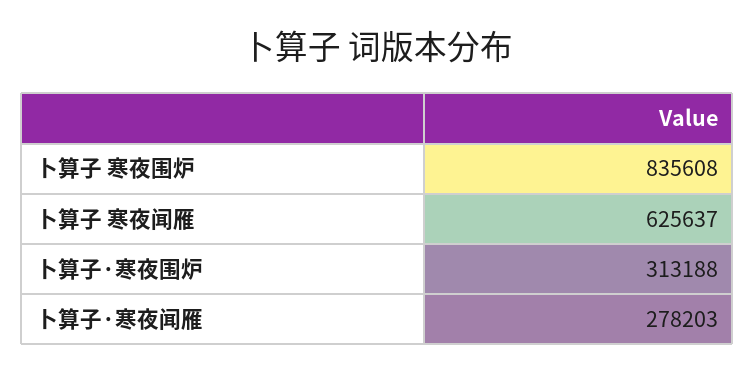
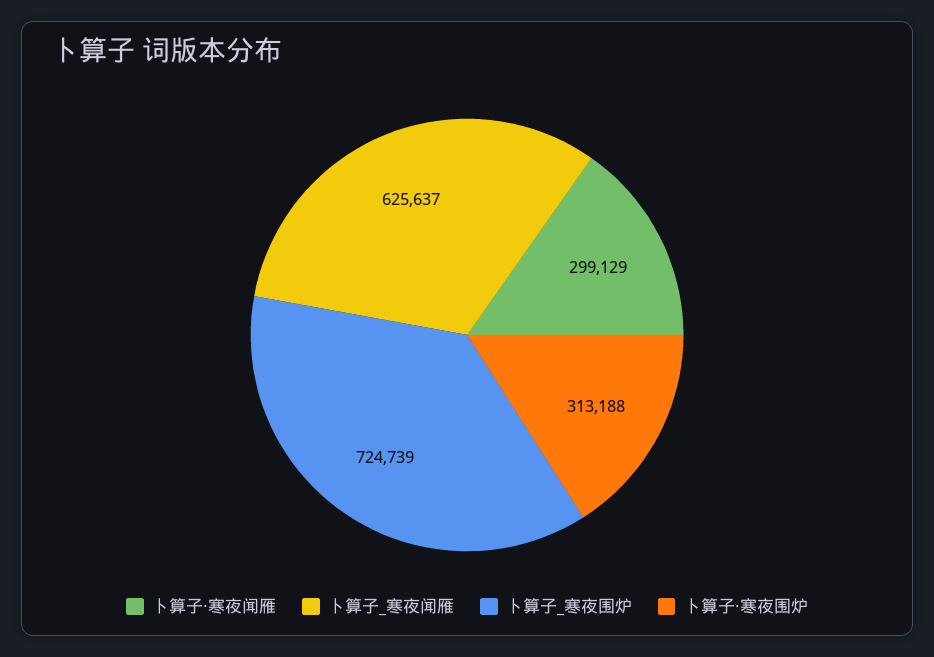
卜算子 寒夜围炉: 835608 -> 724739
卜算子·寒夜闻雁: 278203 -> 299129

